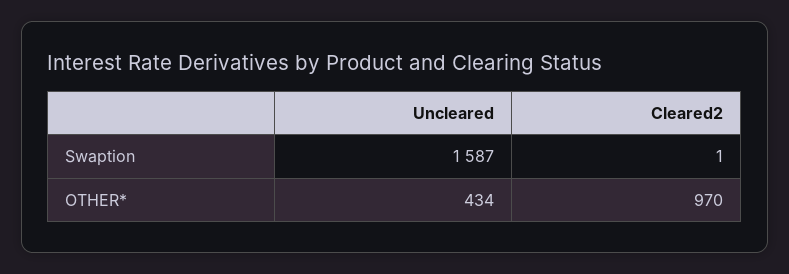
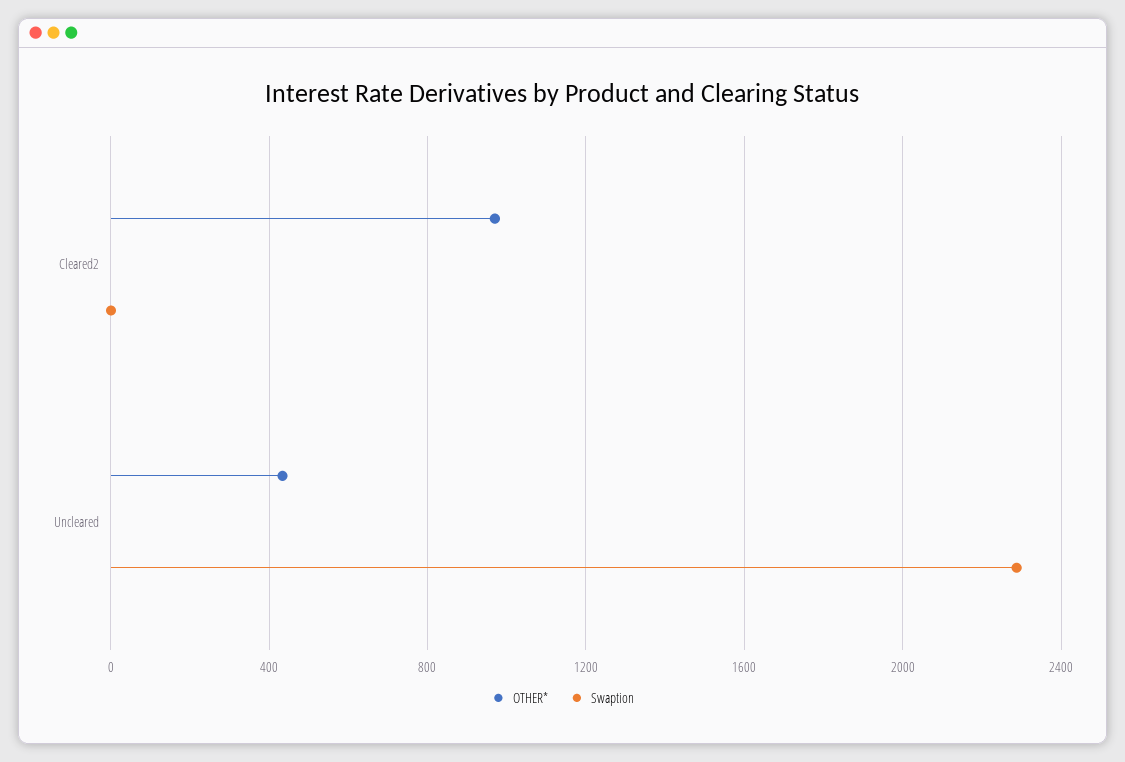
Swaption, Uncleared: 1587 -> 2300

